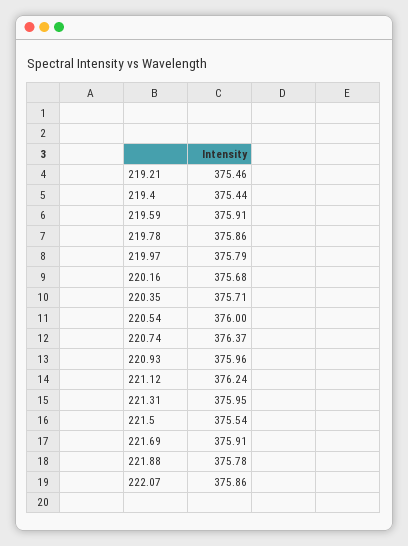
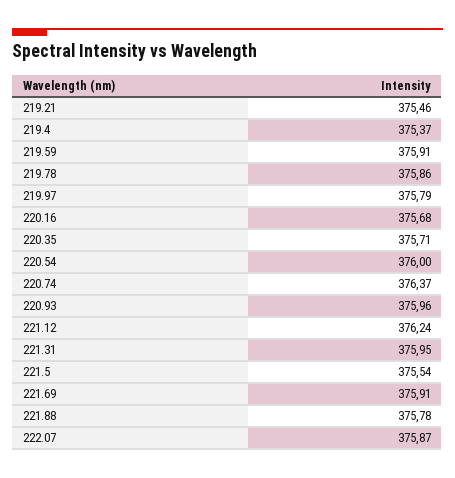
219.4: 375.44 -> 375.37
222.07: 375.86 -> 375.87

